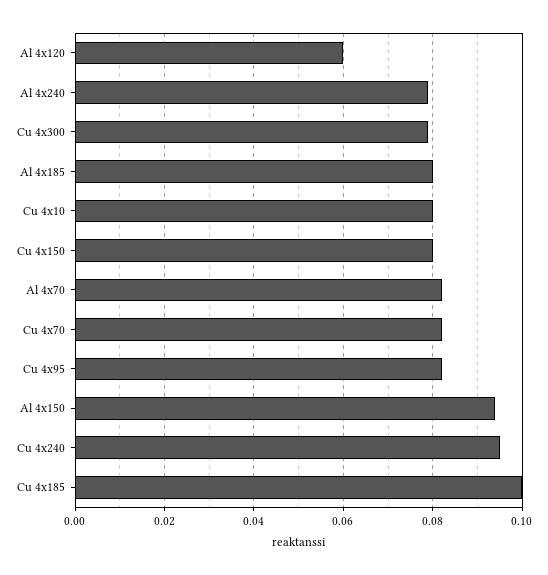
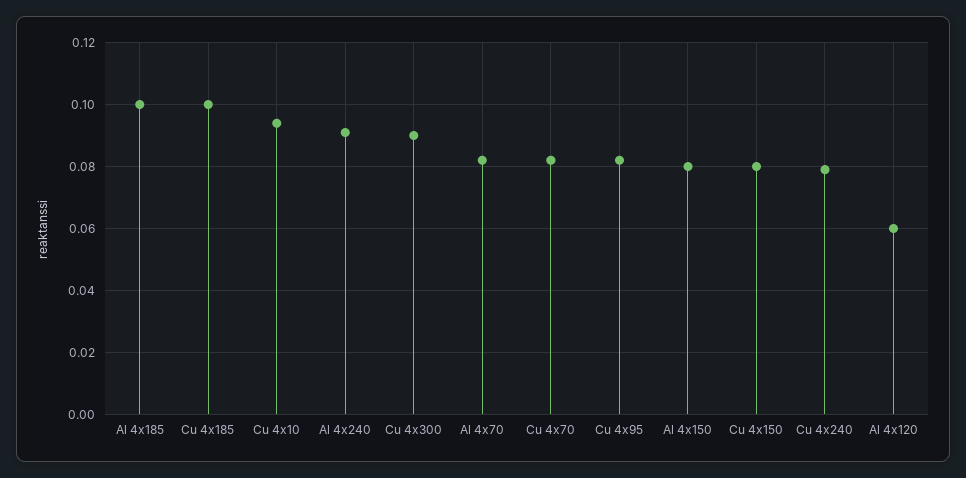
Al 4x240: 0.08 -> 0.09
Cu 4x300: 0.08 -> 0.09
Al 4x185: 0.08 -> 0.1
Cu 4x10: 0.08 -> 0.095
Al 4x150: 0.095 -> 0.08
Cu 4x240: 0.095 -> 0.08

